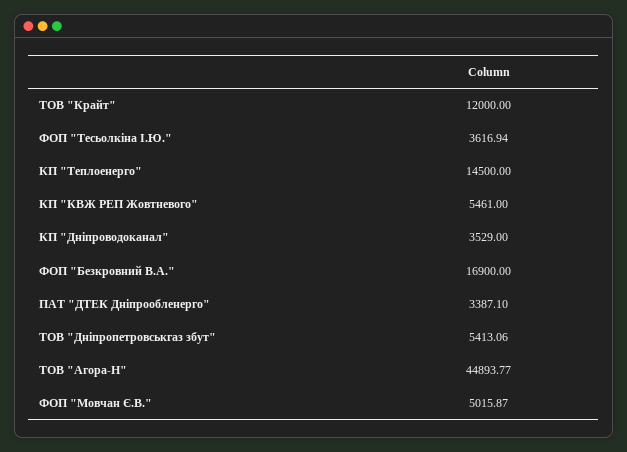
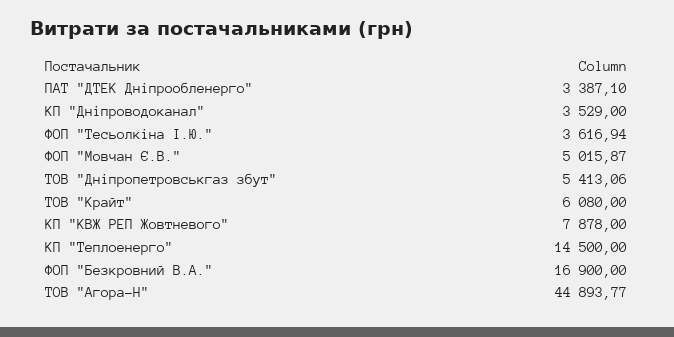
ТОВ "Крайт": 12000 -> 6080
КП "КВЖ РЕП Жовтневого": 5461 -> 7878

